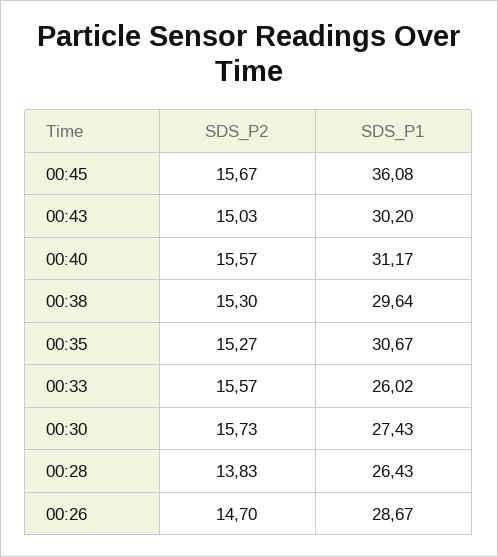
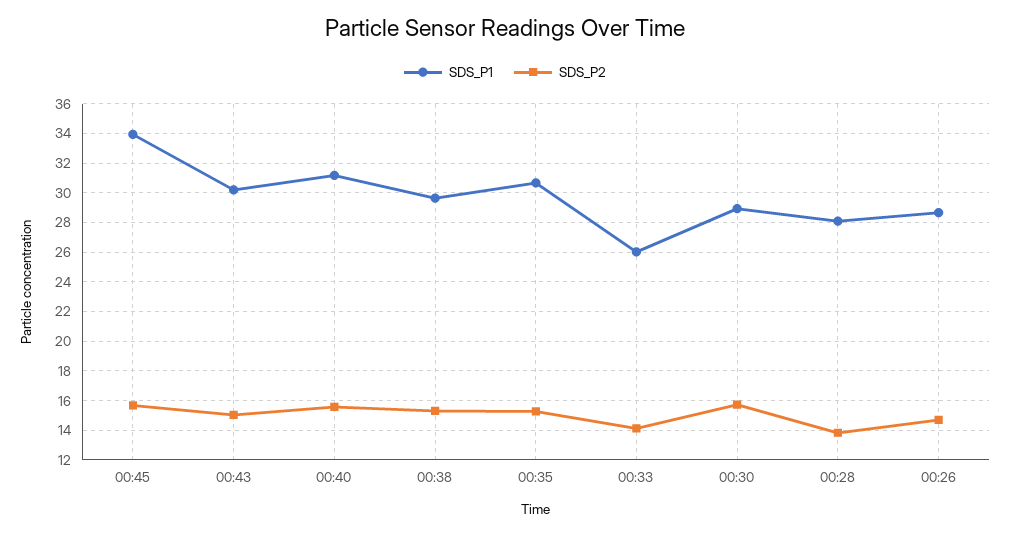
SDS_P1, 00:45: 36.08 -> 34
SDS_P2, 00:33: 15.57 -> 14
SDS_P1, 00:30: 27.43 -> 29
SDS_P1, 00:28: 26.43 -> 28

